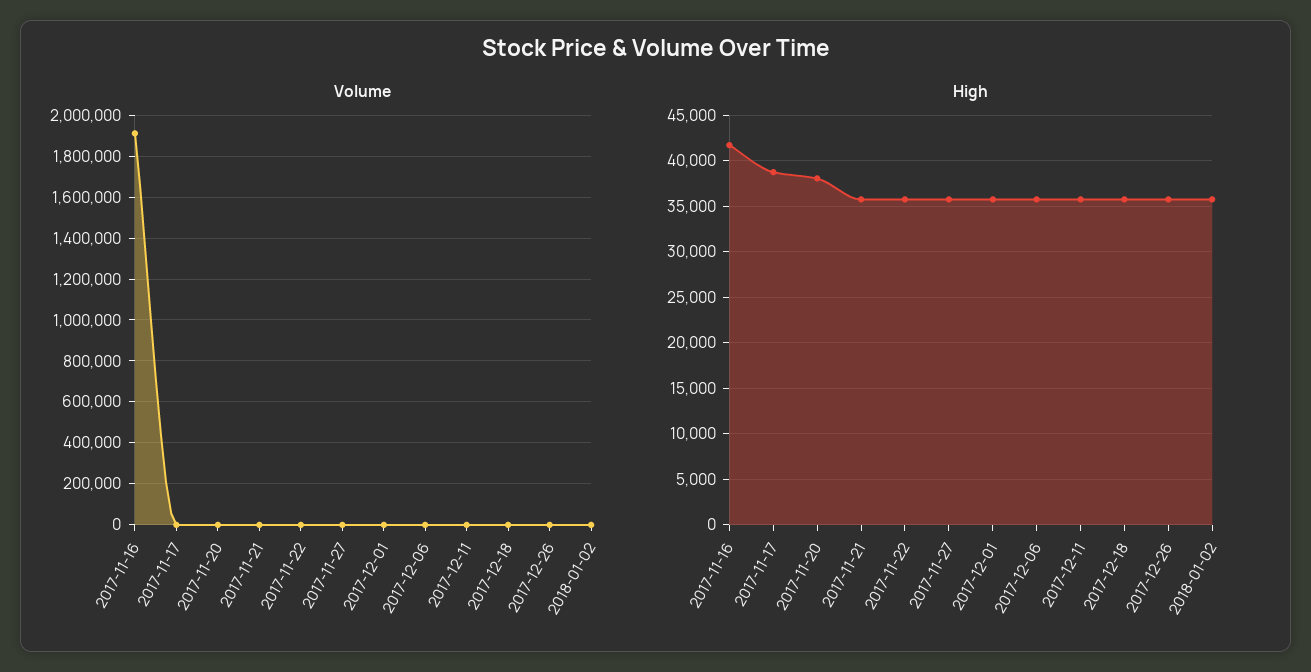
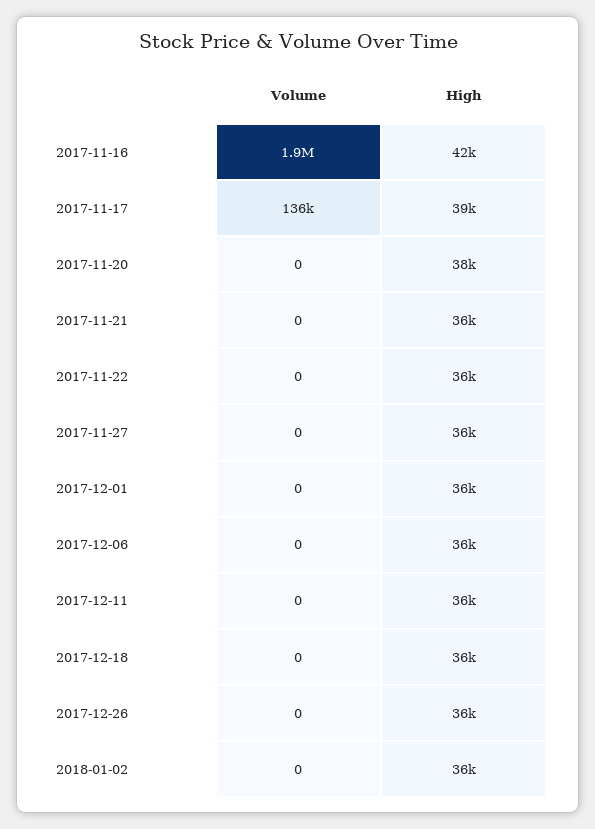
Volume, 2017-11-17: 0 -> 136000

